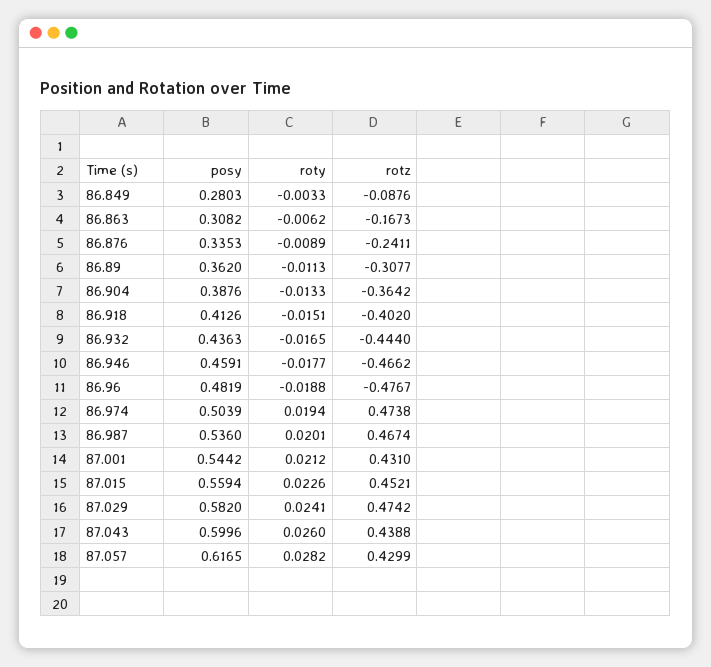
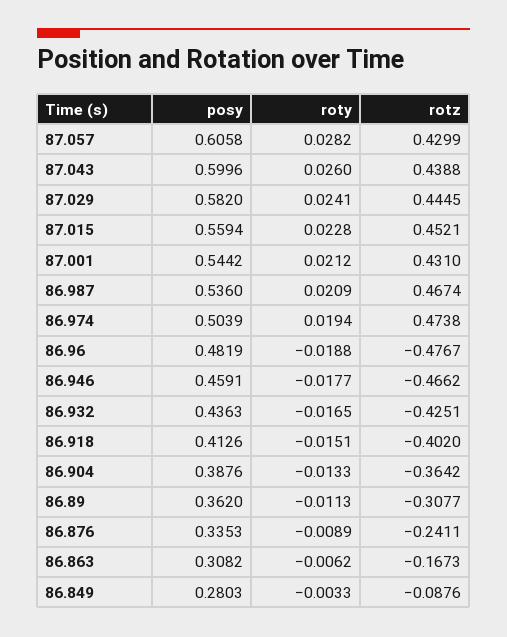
rotz, 86.932: -0.444 -> -0.4251
roty, 86.987: 0.0201 -> 0.0209
roty, 87.015: 0.0226 -> 0.0228
rotz, 87.029: 0.4742 -> 0.4445
posy, 87.057: 0.6165 -> 0.6058

